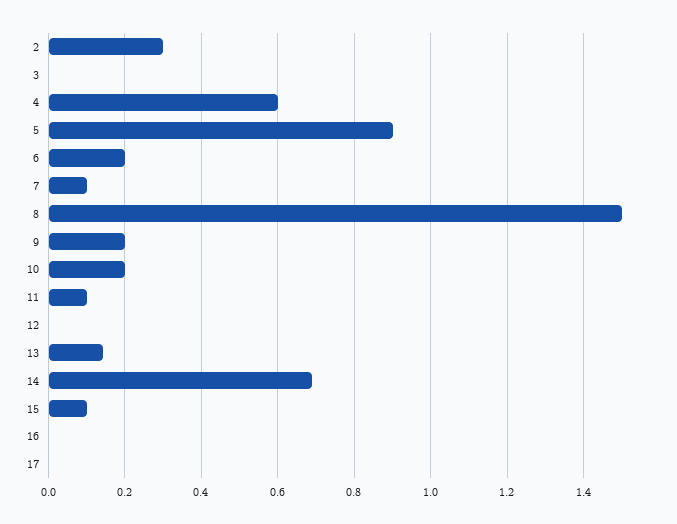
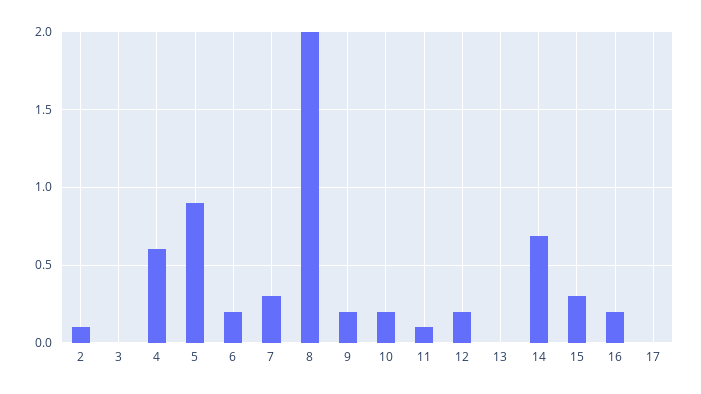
2: 0.3 -> 0.1
7: 0.1 -> 0.3
8: 1.5 -> 2
12: 0 -> 0.2
13: 0.14 -> 0
15: 0.1 -> 0.3
16: 0 -> 0.2

